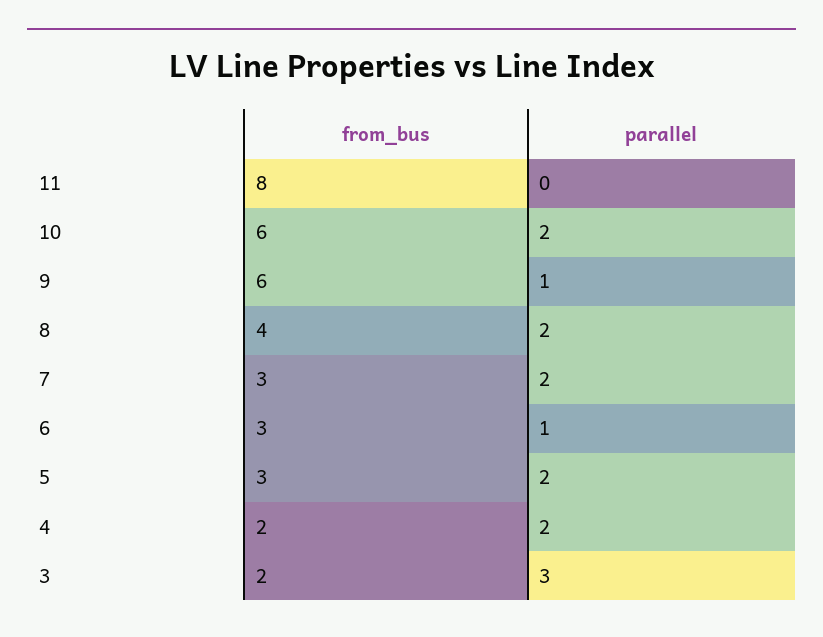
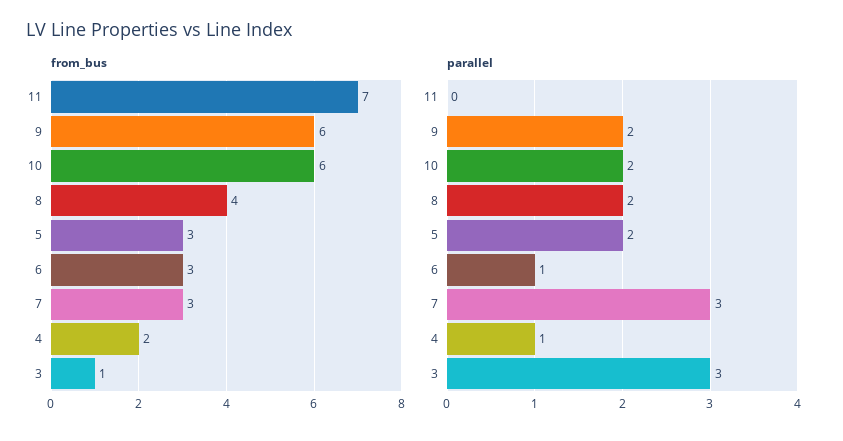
from_bus, 11: 8 -> 7
parallel, 9: 1 -> 2
parallel, 7: 2 -> 3
parallel, 4: 2 -> 1
from_bus, 3: 2 -> 1

